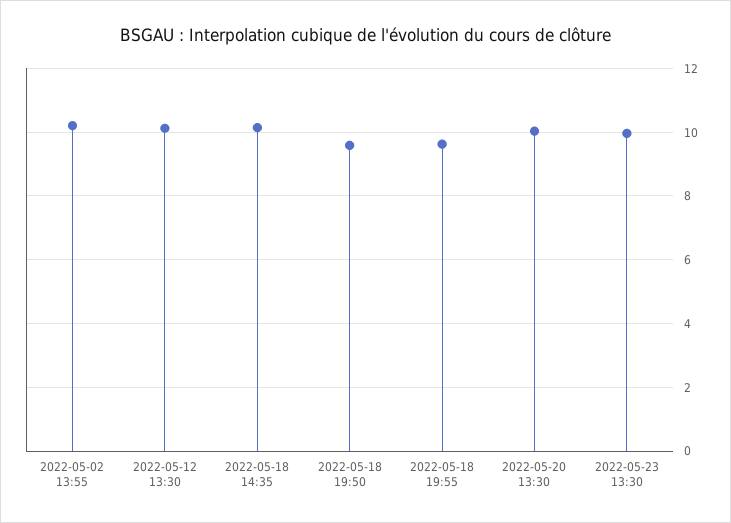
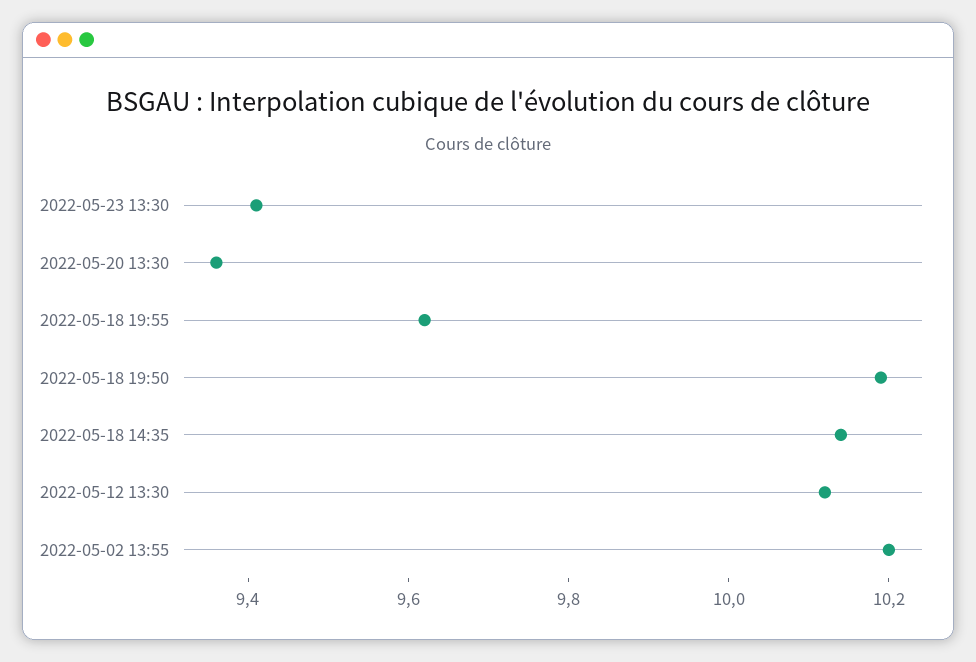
2022-05-18 19:50: 9.6 -> 10.2
2022-05-20 13:30: 10 -> 9.35
2022-05-23 13:30: 10 -> 9.4

